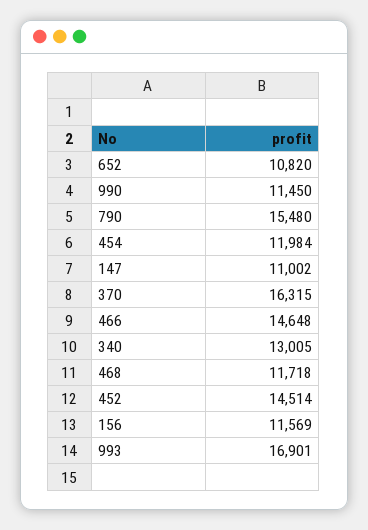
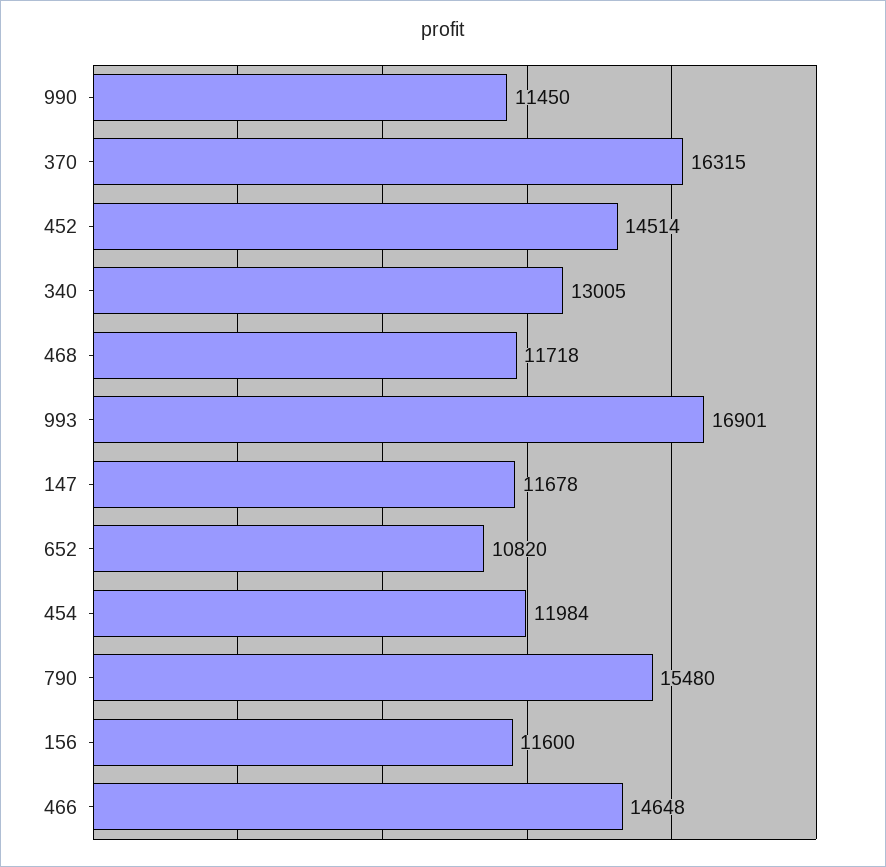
147: 11002 -> 11678
156: 11569 -> 11600

